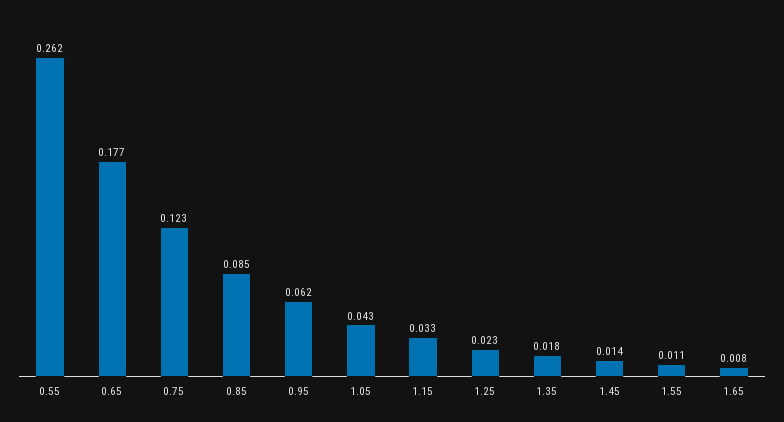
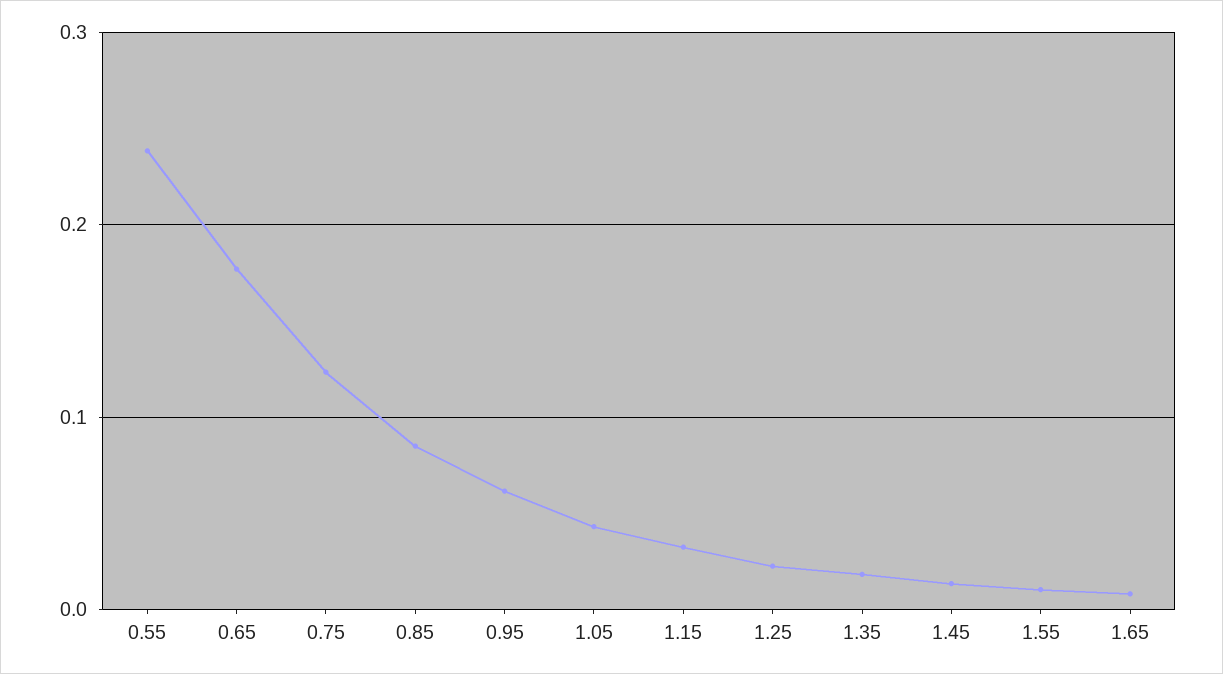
0.55: 0.262 -> 0.24

